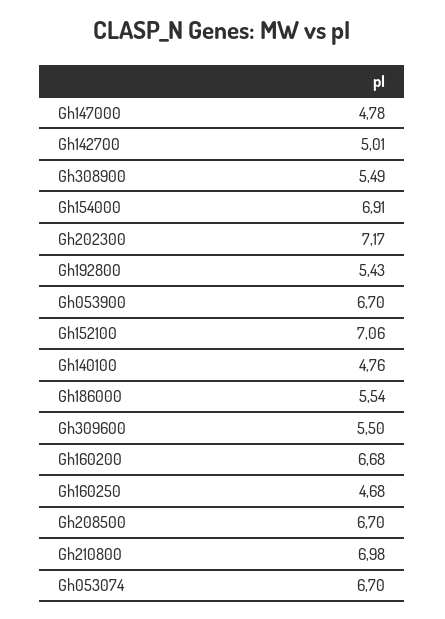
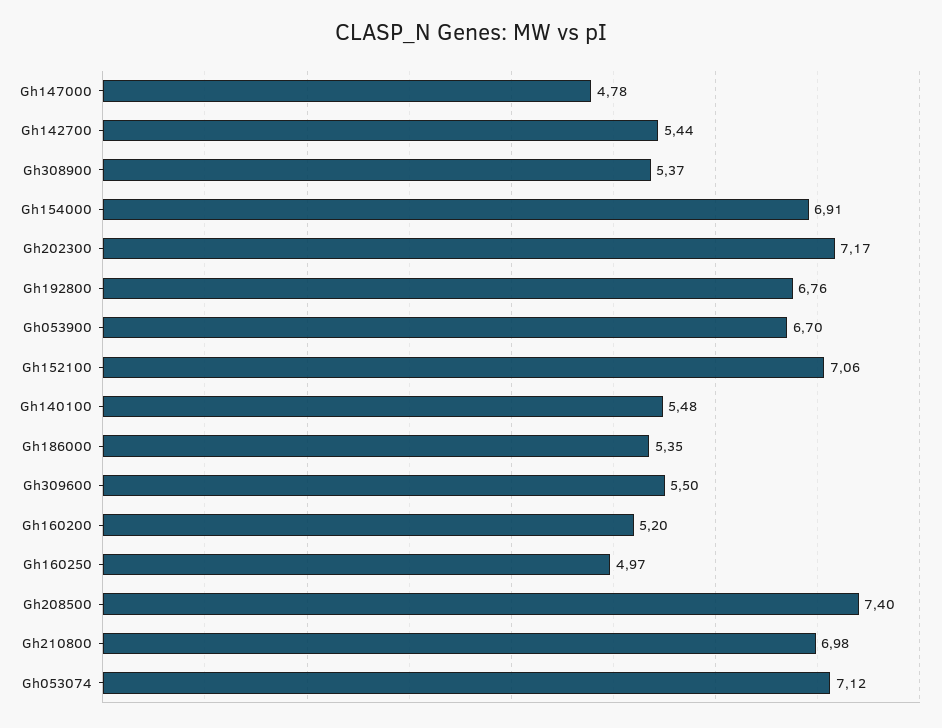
Gh142700: 5.01 -> 5.44
Gh308900: 5.49 -> 5.37
Gh192800: 5.43 -> 6.76
Gh140100: 4.76 -> 5.48
Gh186000: 5.54 -> 5.35
Gh160200: 6.68 -> 5.2
Gh160250: 4.68 -> 4.97
Gh208500: 6.7 -> 7.4
Gh053074: 6.7 -> 7.12

